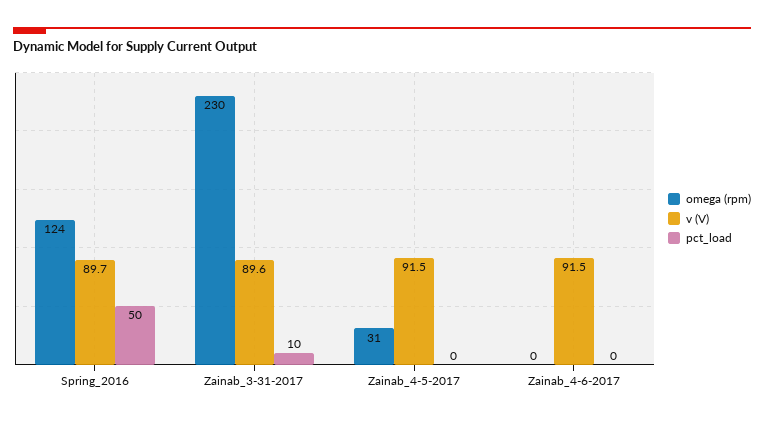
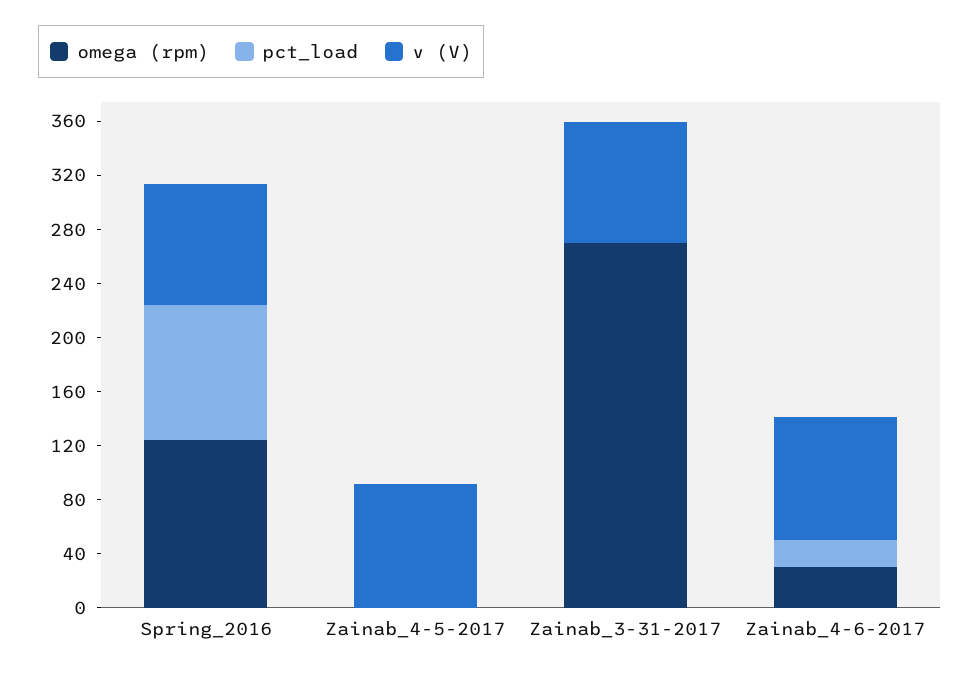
pct_load, Spring_2016: 50 -> 100
omega (rpm), Zainab_3-31-2017: 230 -> 270
pct_load, Zainab_3-31-2017: 10 -> 0
omega (rpm), Zainab_4-5-2017: 31 -> 0
omega (rpm), Zainab_4-6-2017: 0 -> 30
pct_load, Zainab_4-6-2017: 0 -> 20

